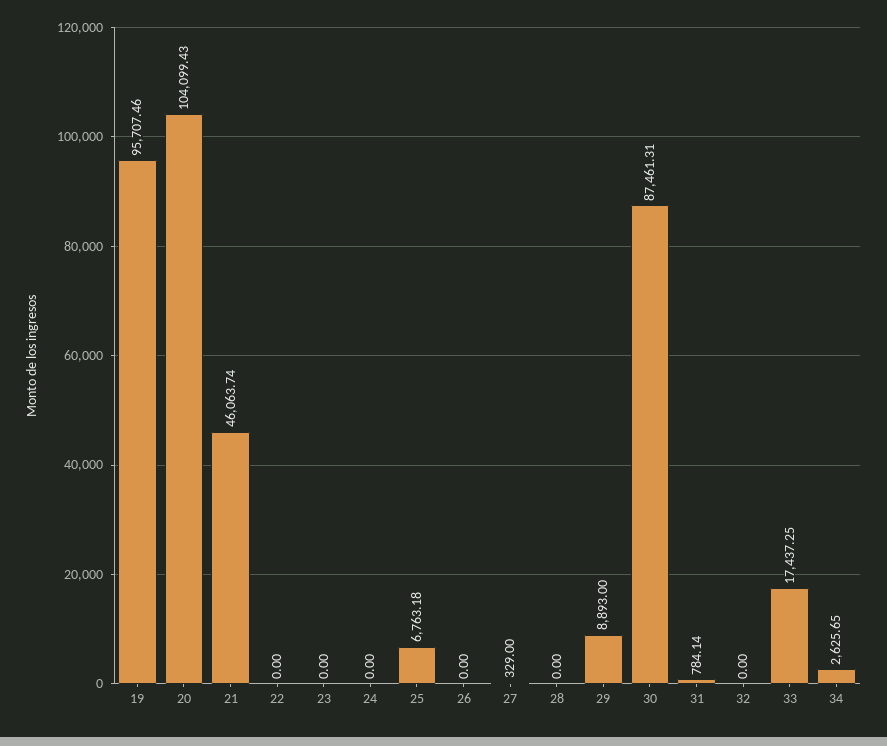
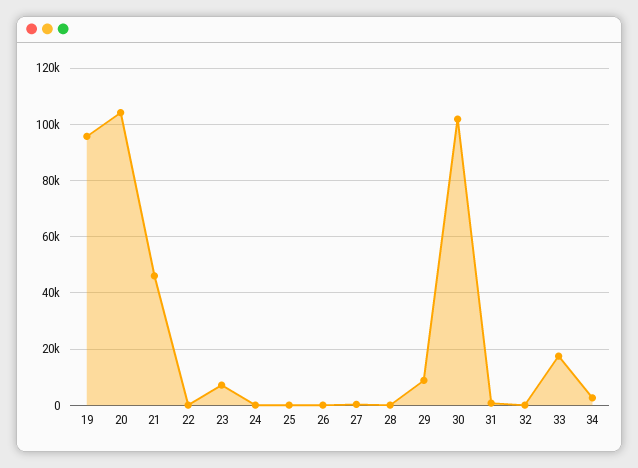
23: 0 -> 7500
25: 6763.18 -> 0
30: 87461.31 -> 102500

